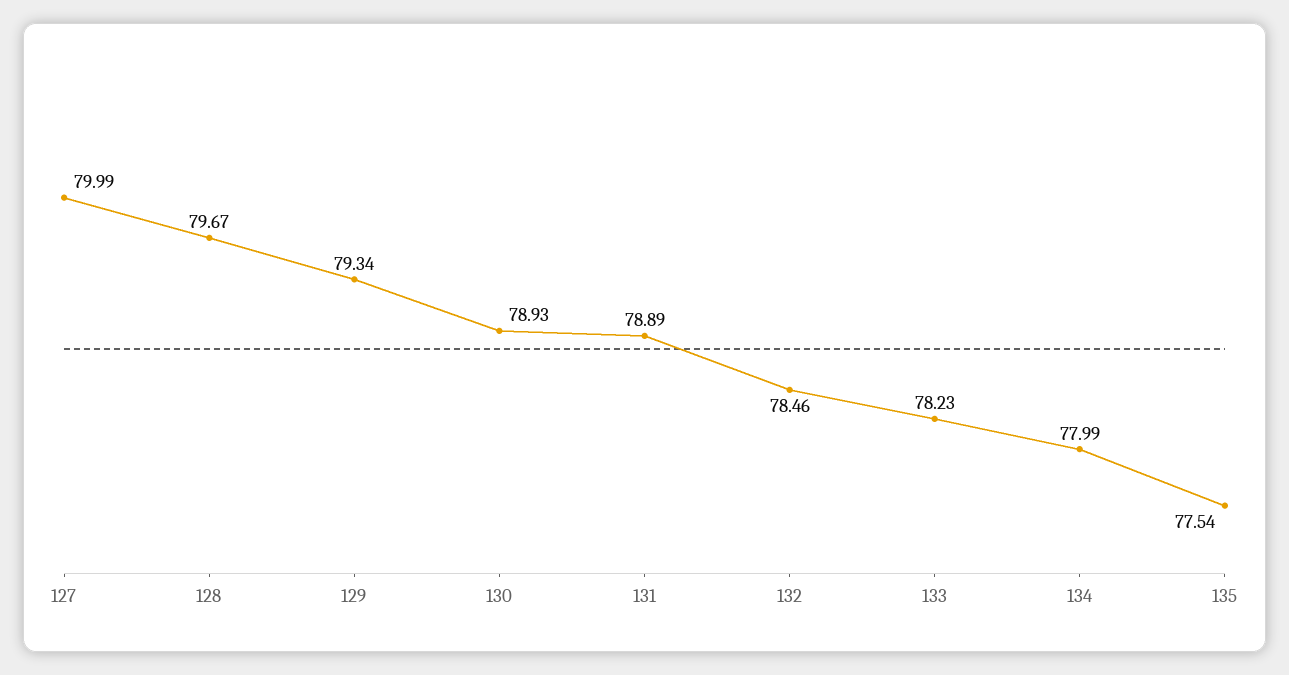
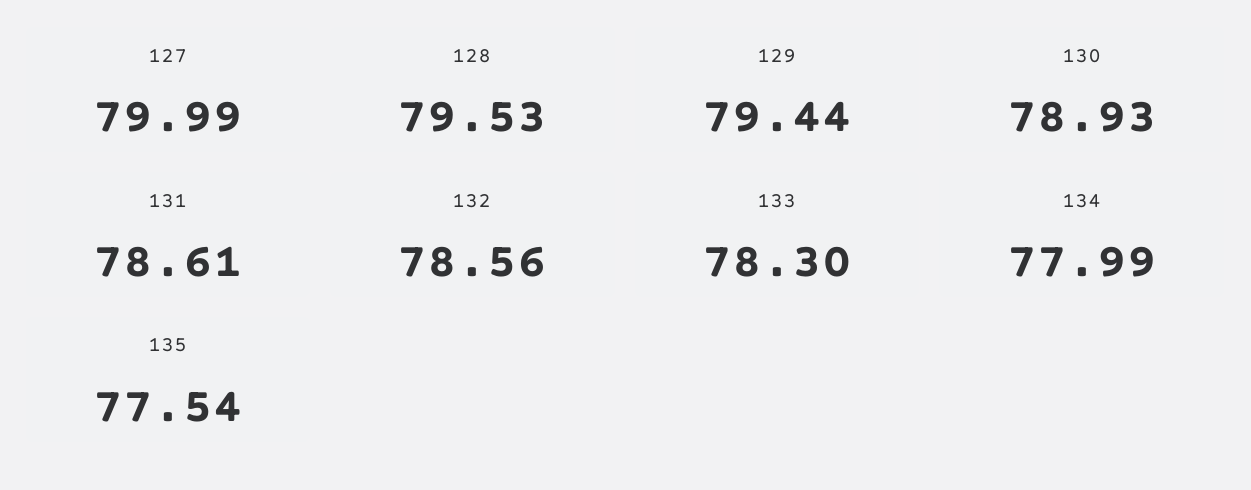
128: 79.67 -> 79.53
129: 79.34 -> 79.44
131: 78.89 -> 78.61
132: 78.46 -> 78.56
133: 78.23 -> 78.3

